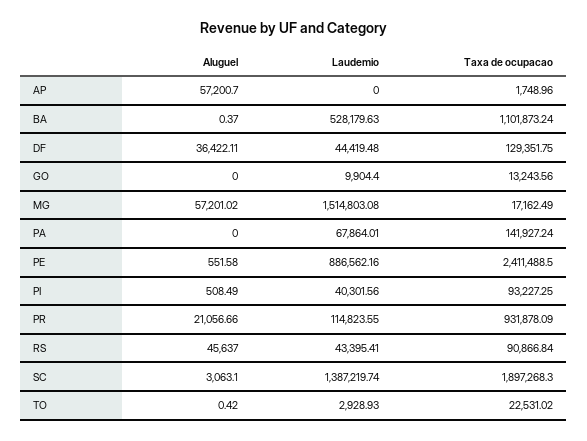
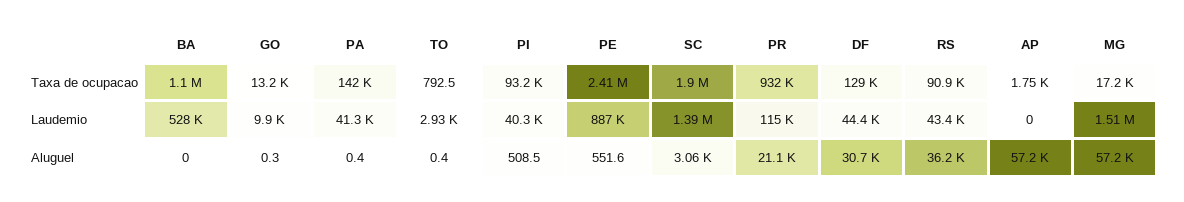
Aluguel, BA: 0.37 -> 0
Aluguel, DF: 36422.11 -> 30700
Aluguel, GO: 0 -> 0.3
Aluguel, PA: 0 -> 0.4
Laudemio, PA: 67864.01 -> 41300
Aluguel, RS: 45637 -> 36200
Taxa de ocupacao, TO: 22531.02 -> 792.5

